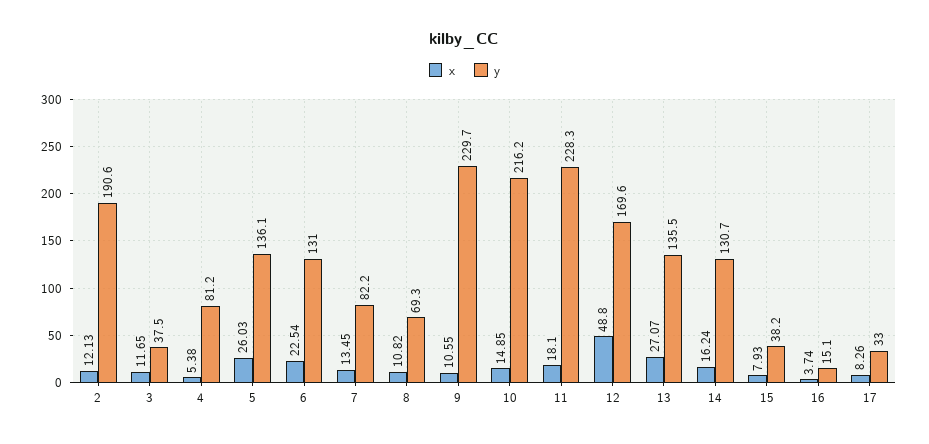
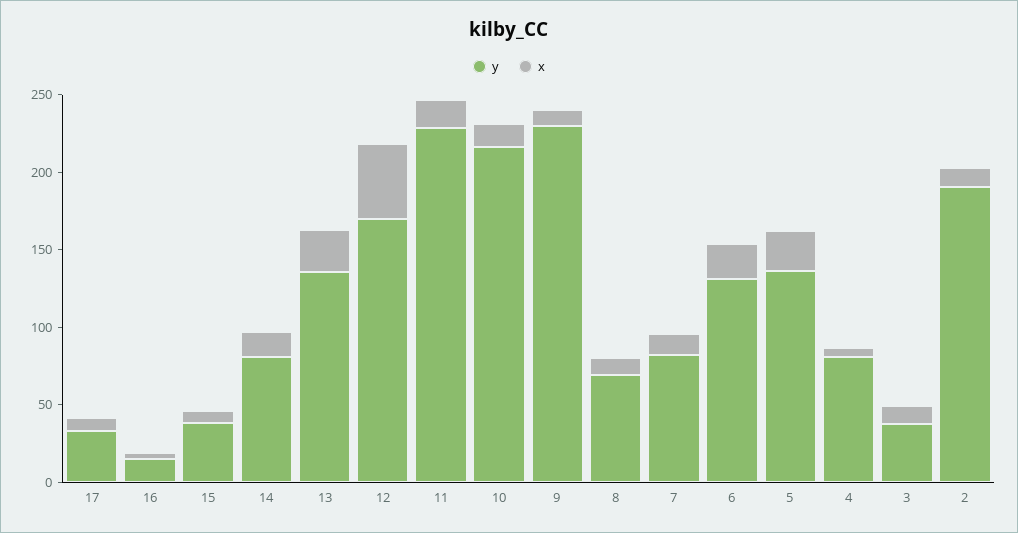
y, 14: 130.7 -> 80

